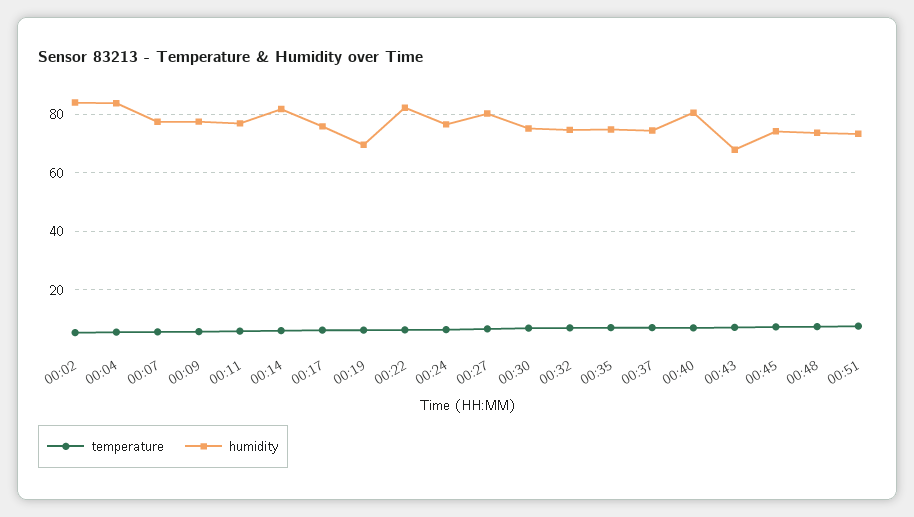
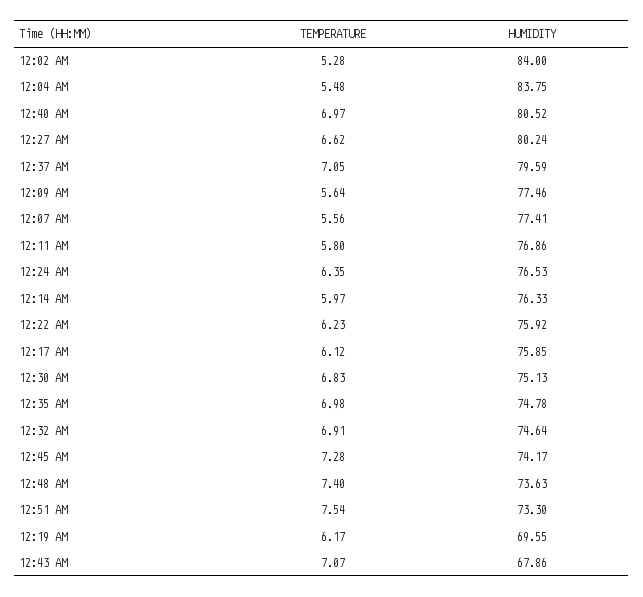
humidity, 00:14: 82.5 -> 76.33
humidity, 00:22: 82.5 -> 75.92
humidity, 00:37: 75 -> 79.59

